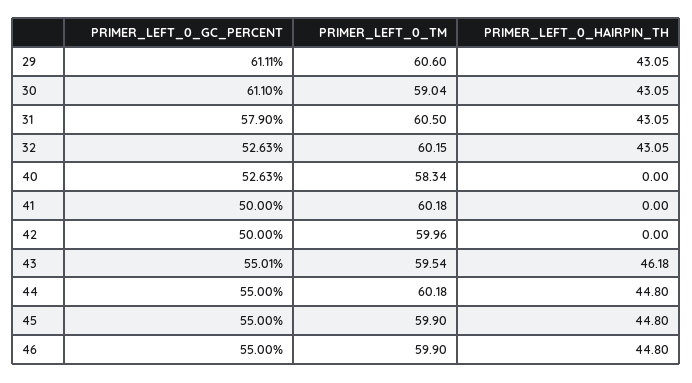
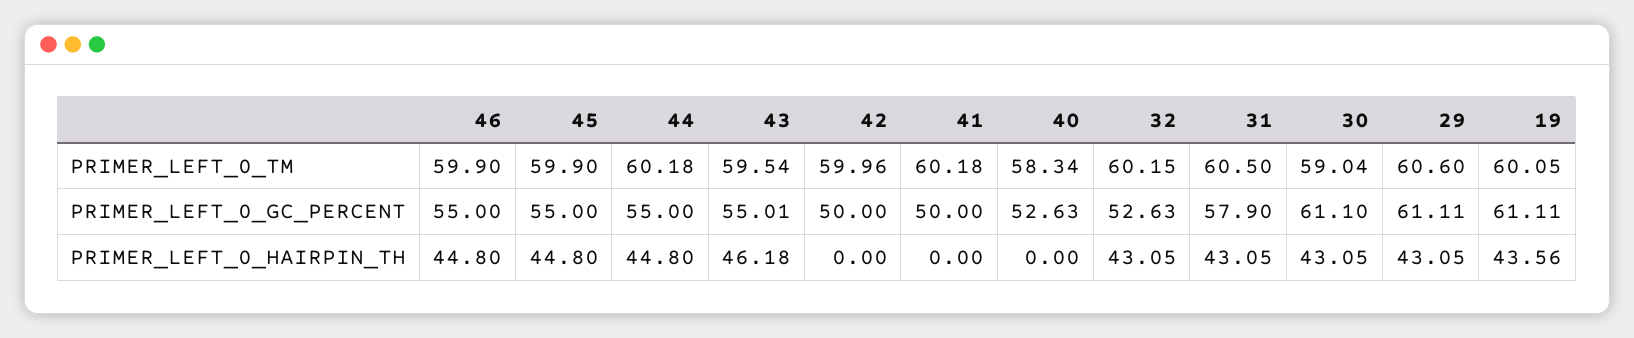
PRIMER_LEFT_0_TM, 19: none -> 60.05
PRIMER_LEFT_0_GC_PERCENT, 19: none -> 61.11
PRIMER_LEFT_0_HAIRPIN_TH, 19: none -> 43.56

